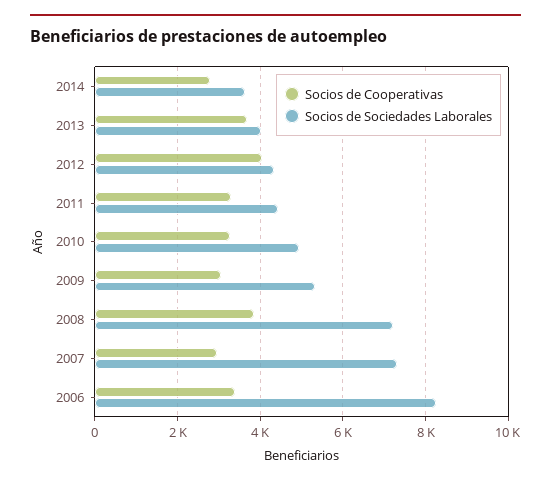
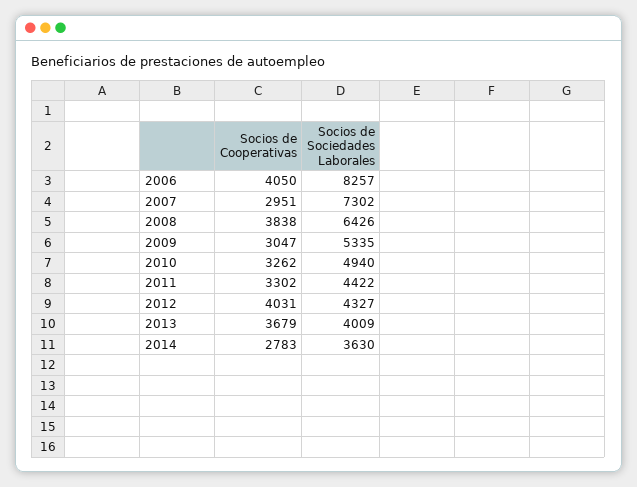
Socios de Sociedades Laborales, 2008: 7200 -> 6426
Socios de Cooperativas, 2006: 3400 -> 4050

